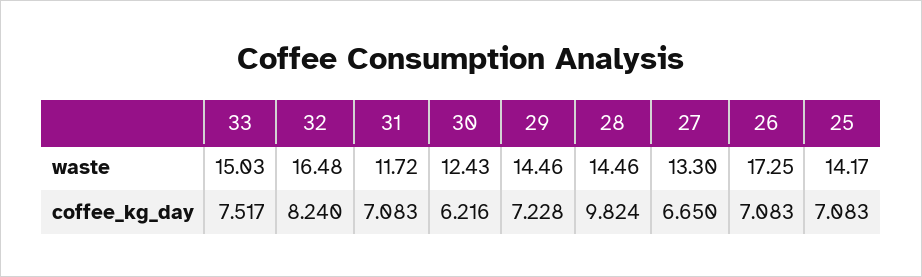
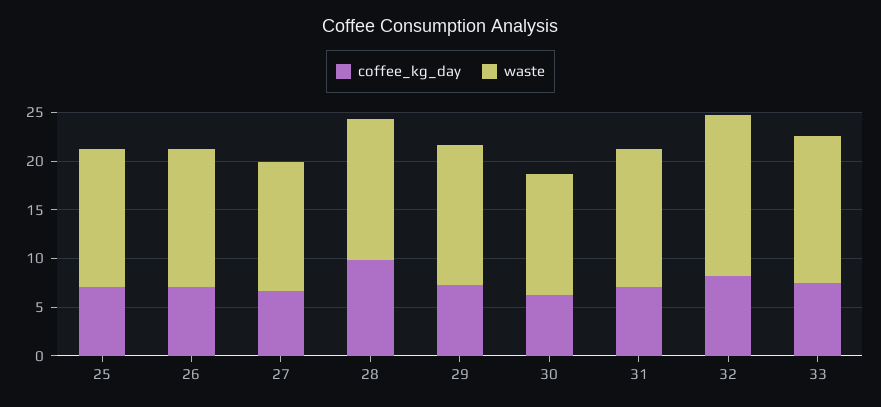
waste, 31: 11.72 -> 14
waste, 26: 17.25 -> 14

